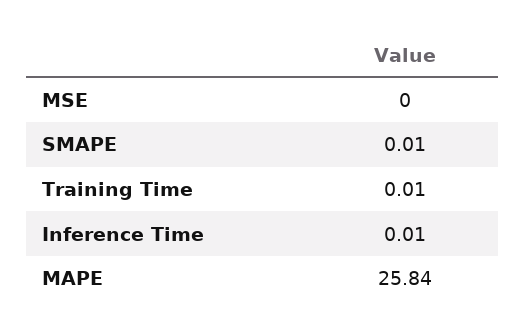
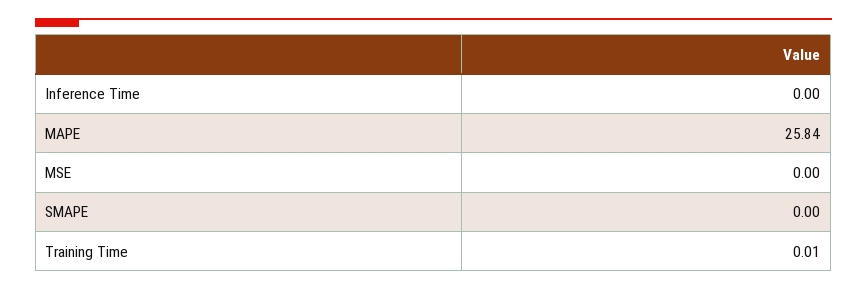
SMAPE: 0.01 -> 0
Inference Time: 0.01 -> 0

